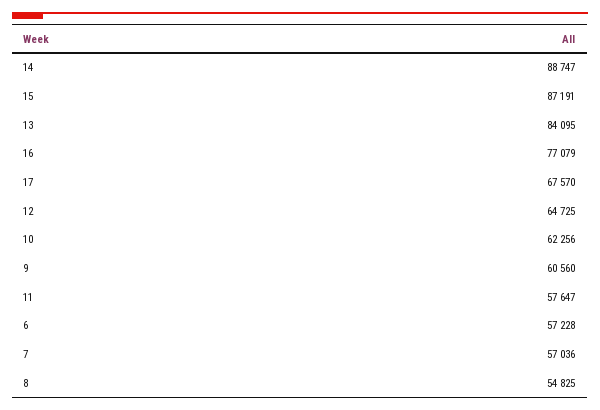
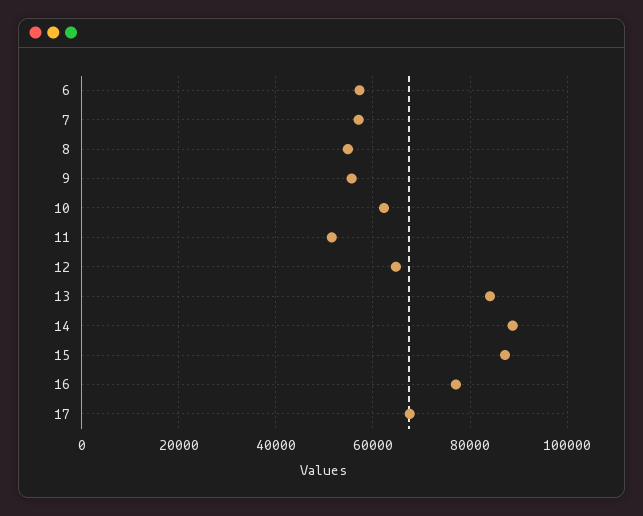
9: 60560 -> 56000
11: 57647 -> 52000

